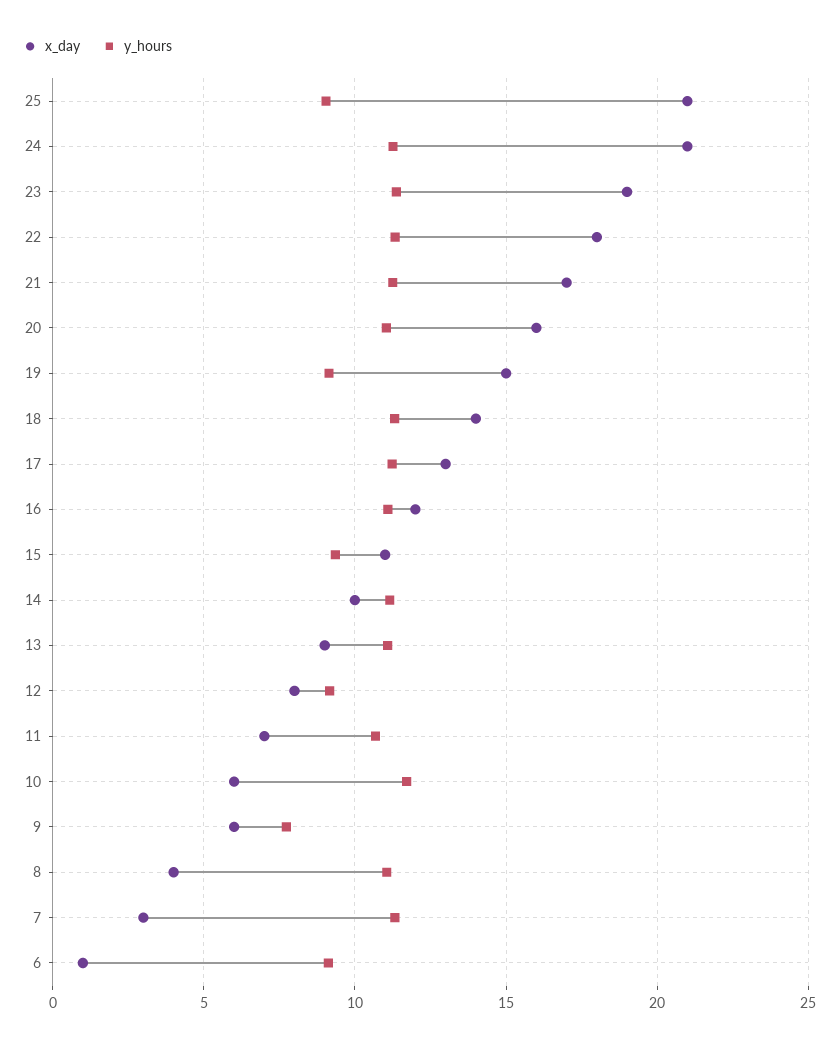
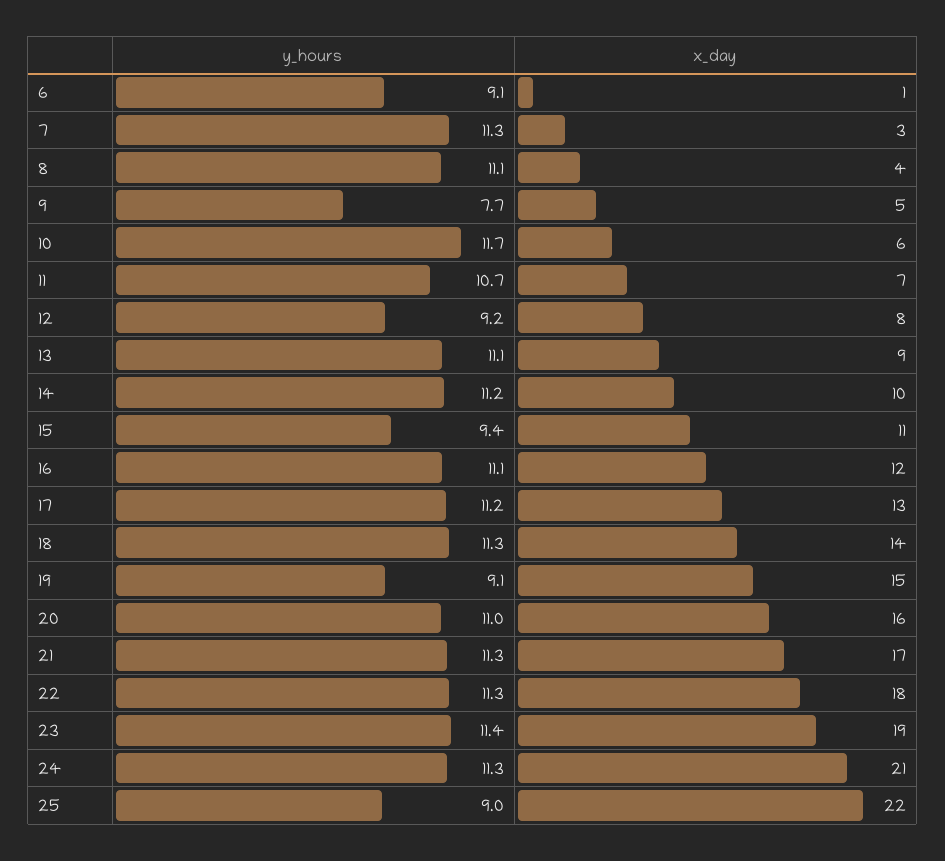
x_day, 25: 21 -> 22
x_day, 9: 6 -> 5

